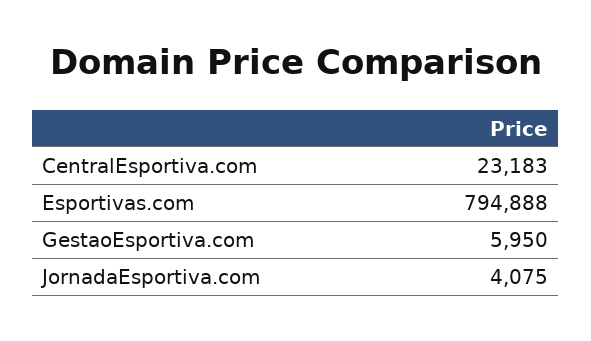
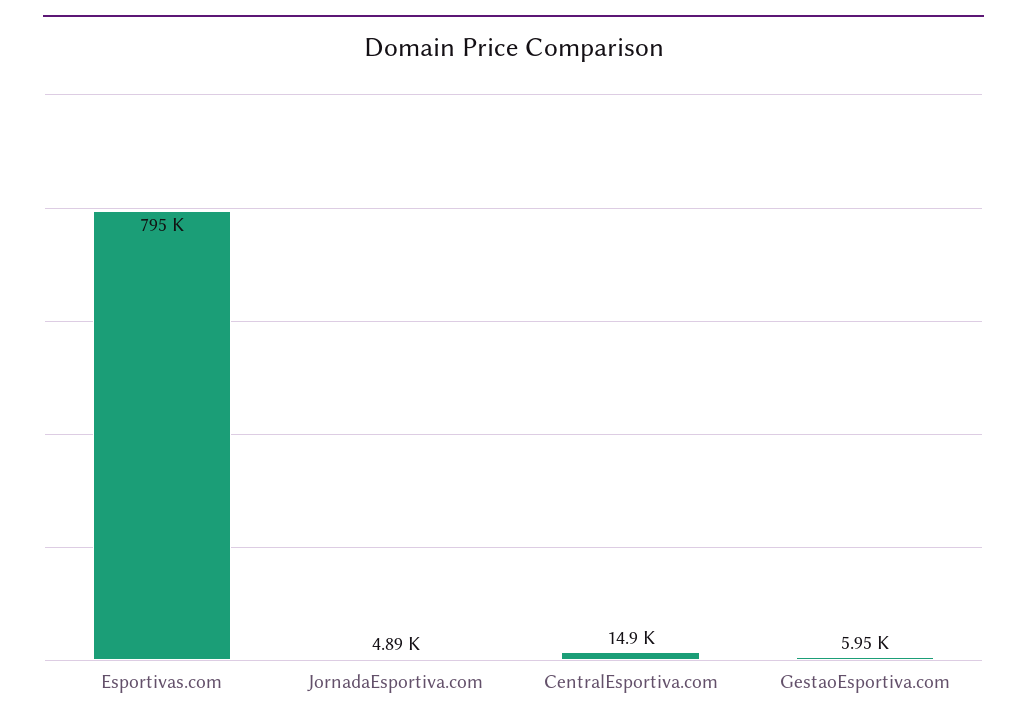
CentralEsportiva.com: 23183 -> 14900
JornadaEsportiva.com: 4075 -> 4890

